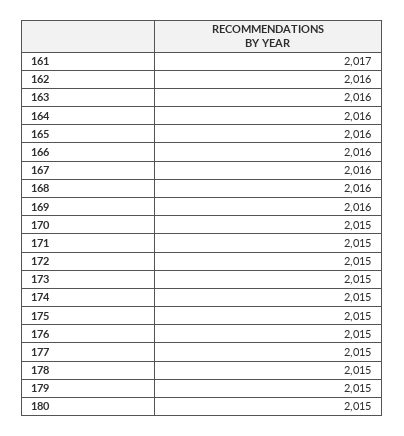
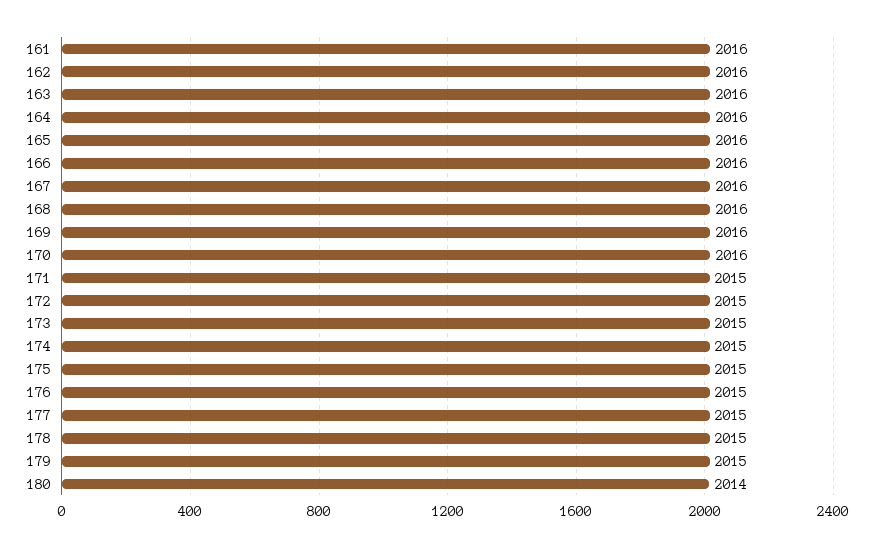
161: 2017 -> 2016
170: 2015 -> 2016
180: 2015 -> 2014

